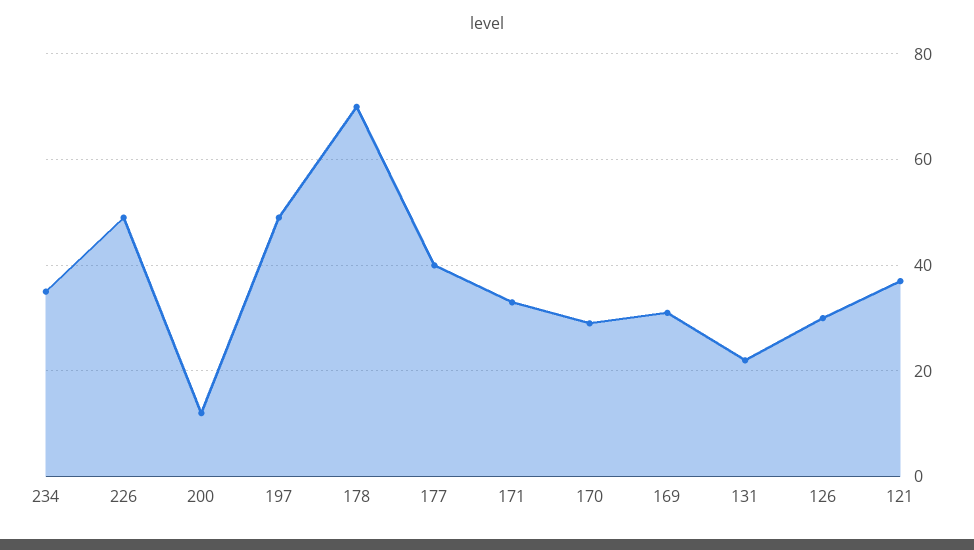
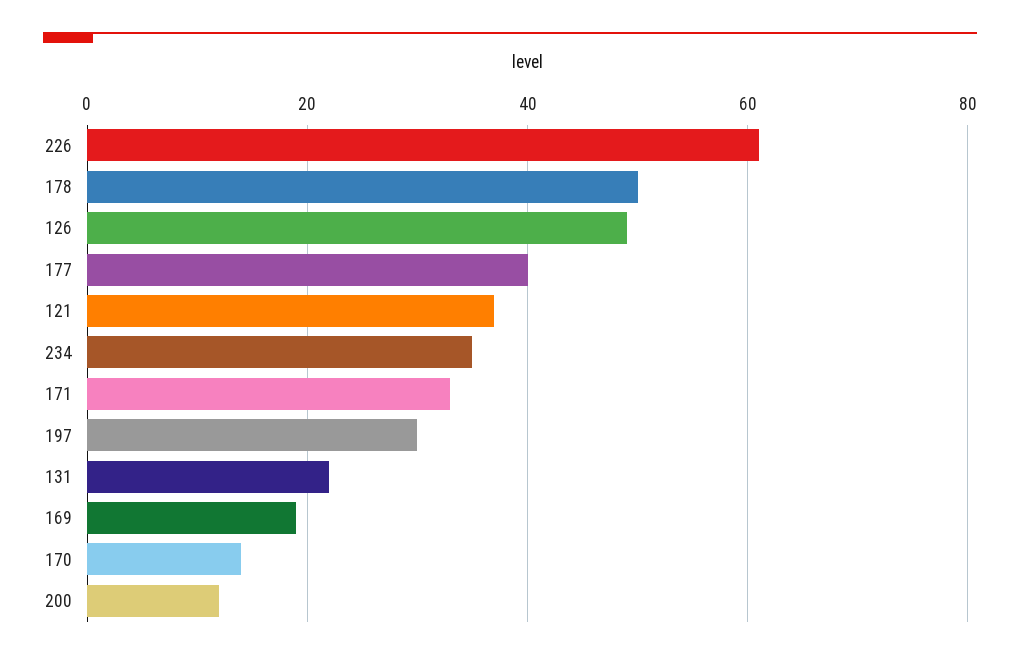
226: 50 -> 60
197: 50 -> 30
178: 70 -> 50
170: 30 -> 15
169: 30 -> 20
126: 30 -> 50

